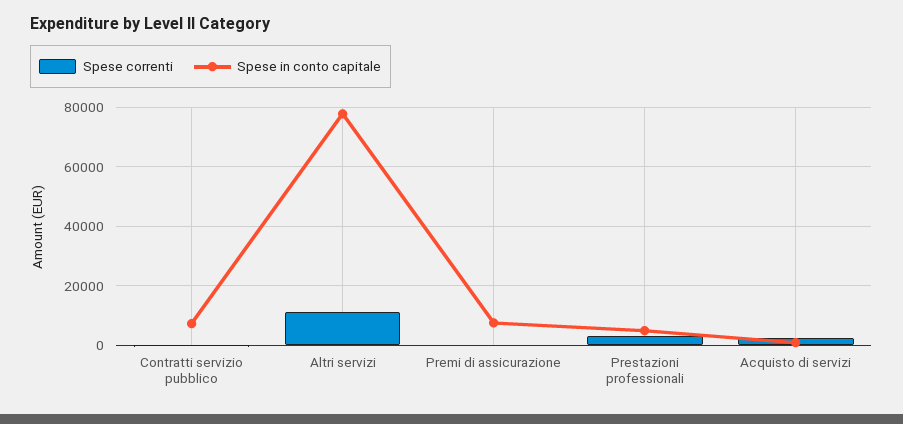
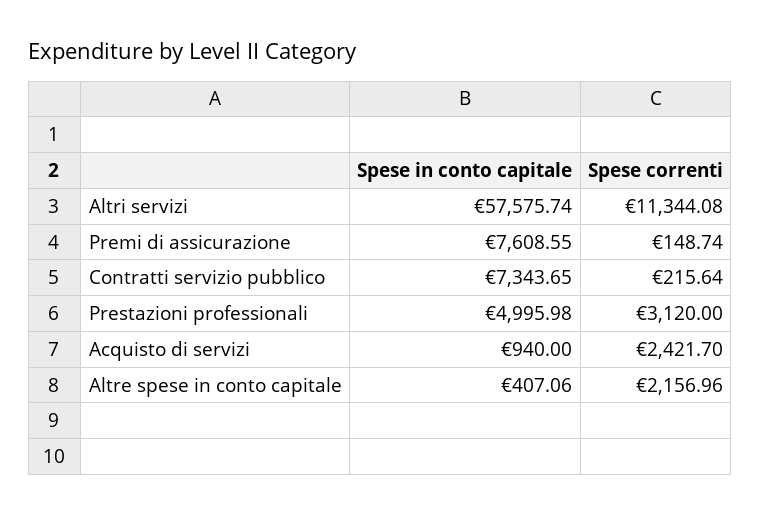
Spese in conto capitale, Altri servizi: 77500 -> 57575.74
Spese in conto capitale, Altre spese in conto capitale: none -> 407.06
Spese correnti, Altre spese in conto capitale: none -> 2156.96

